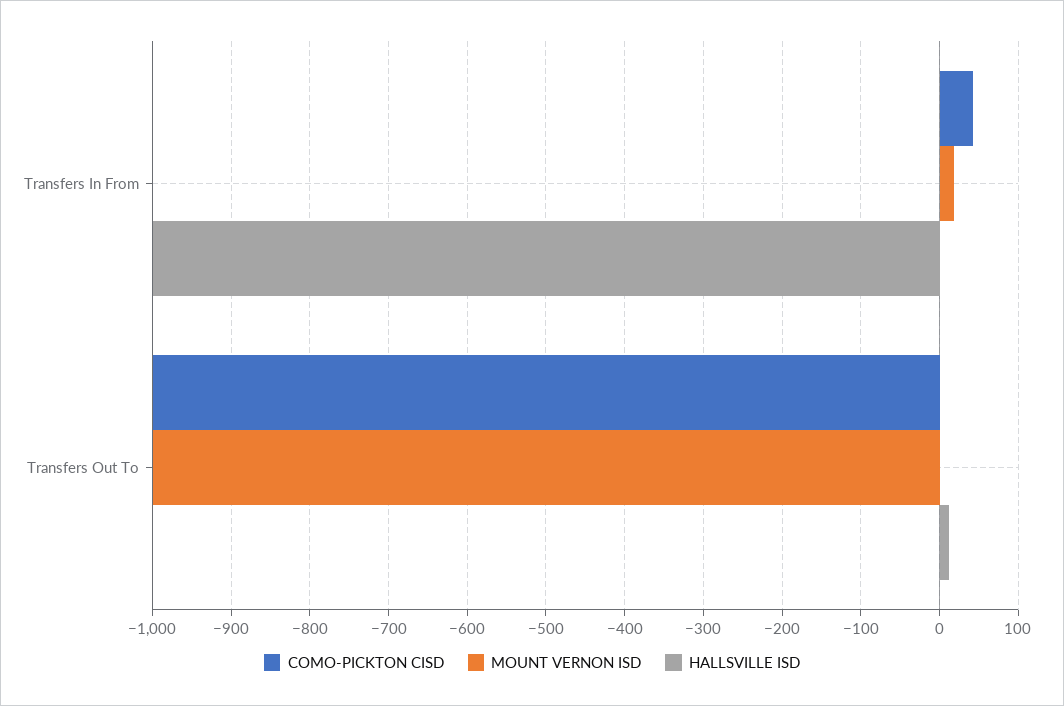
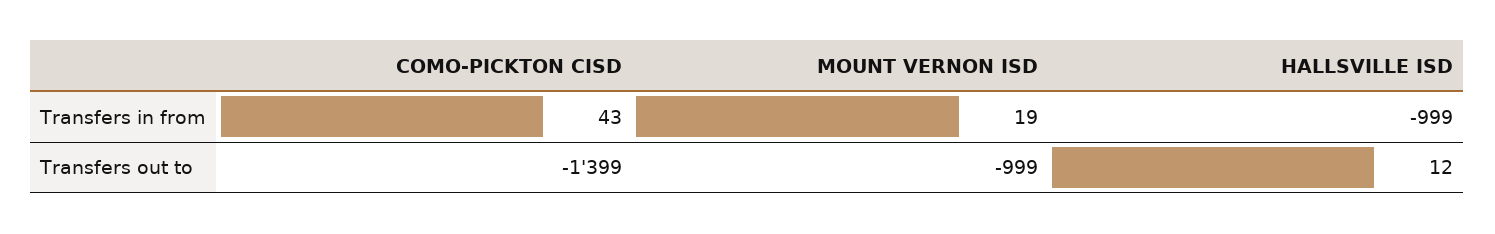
COMO-PICKTON CISD, Transfers Out To: -1000 -> -1399

